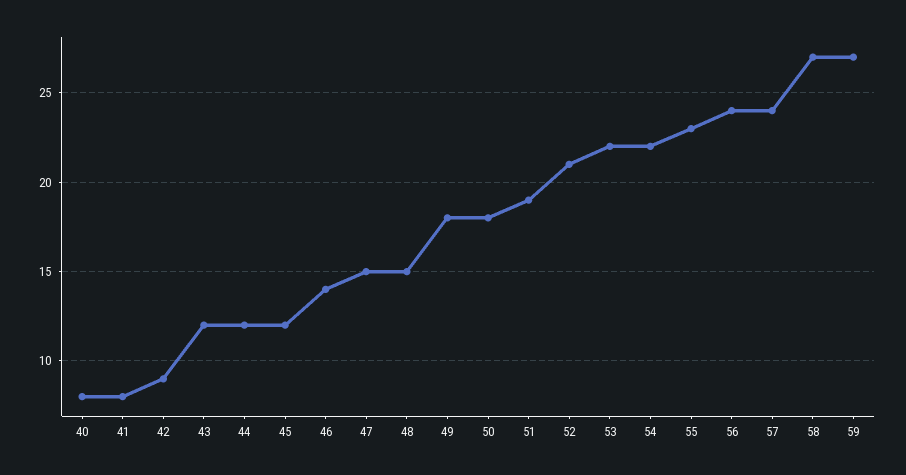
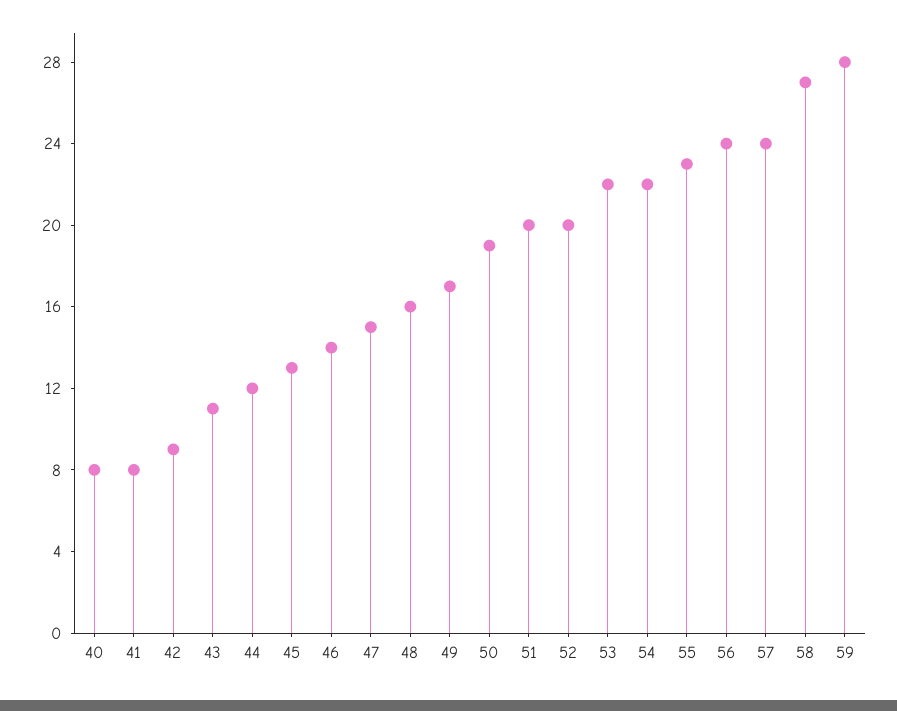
43: 12 -> 11
45: 12 -> 13
48: 15 -> 16
49: 18 -> 17
50: 18 -> 19
51: 19 -> 20
52: 21 -> 20
59: 27 -> 28

